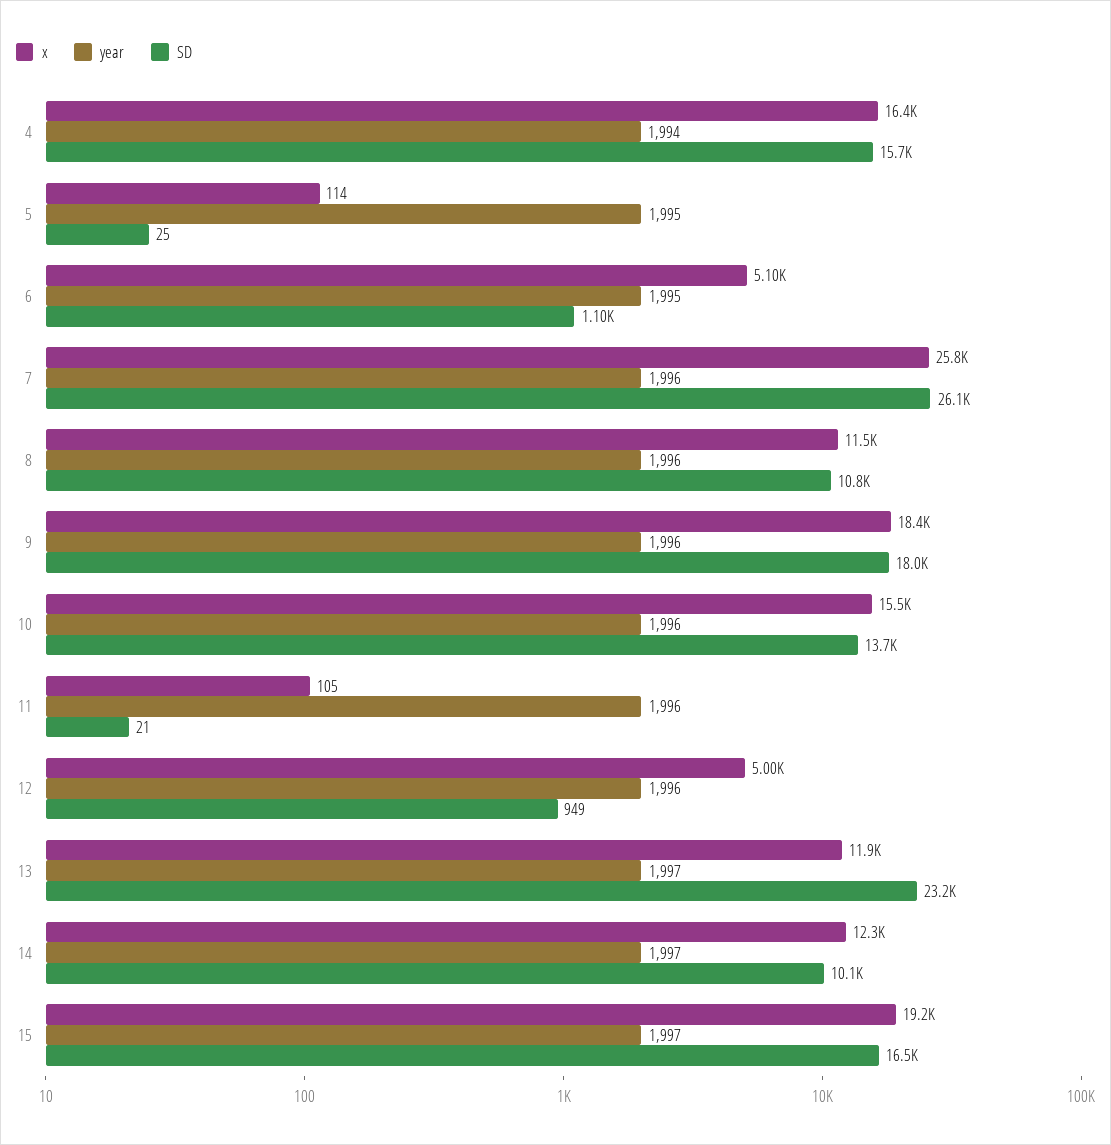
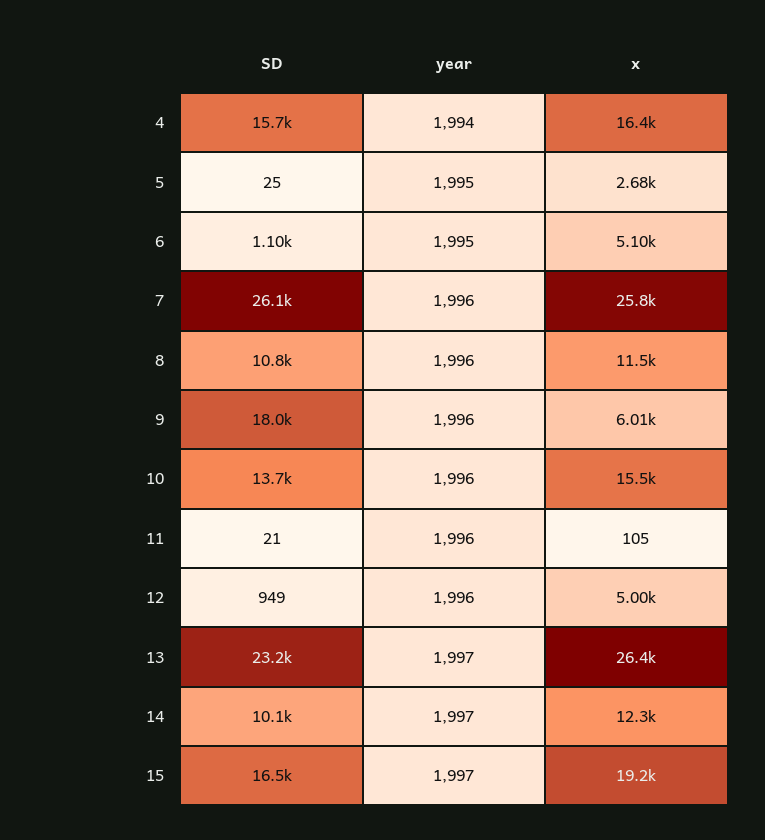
x, 5: 114 -> 2680
x, 9: 18400 -> 6010
x, 13: 11900 -> 26400

